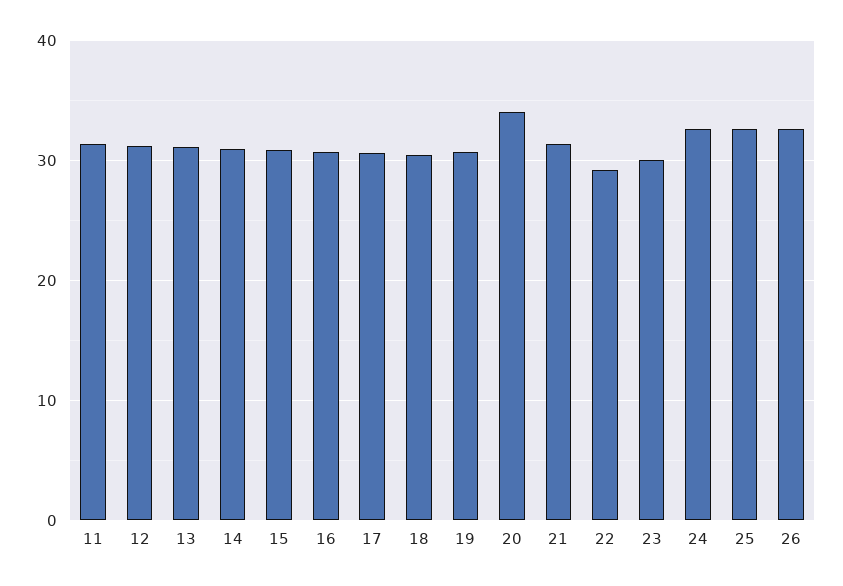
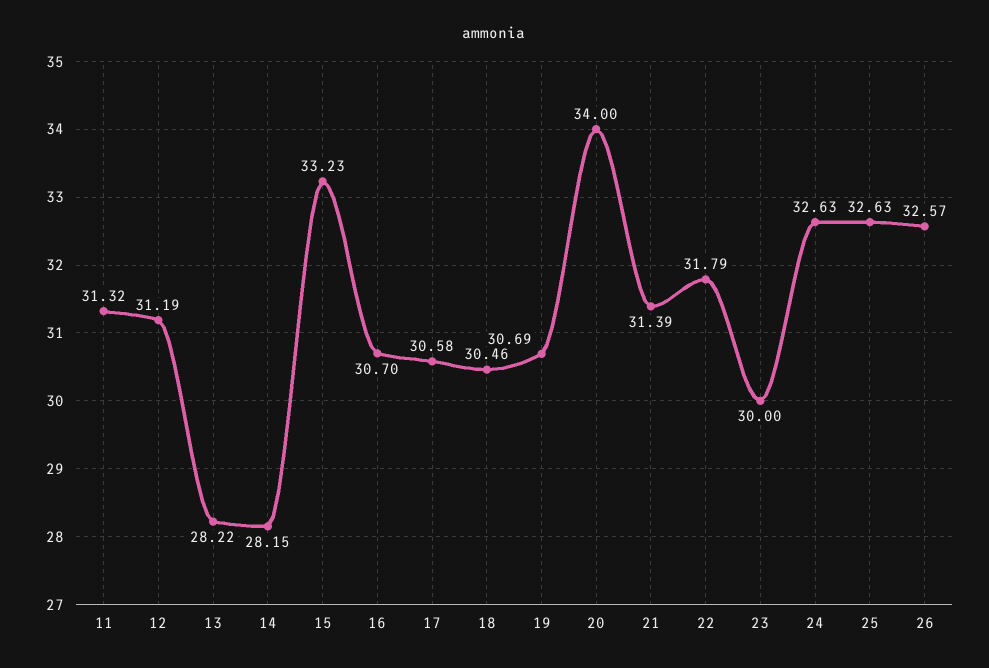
13: 31 -> 28.22
14: 31 -> 28.15
15: 31 -> 33.23
22: 29 -> 31.79

